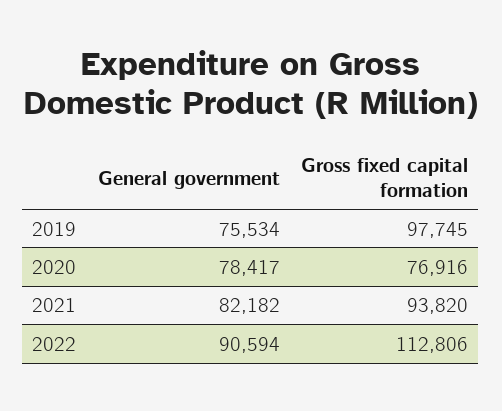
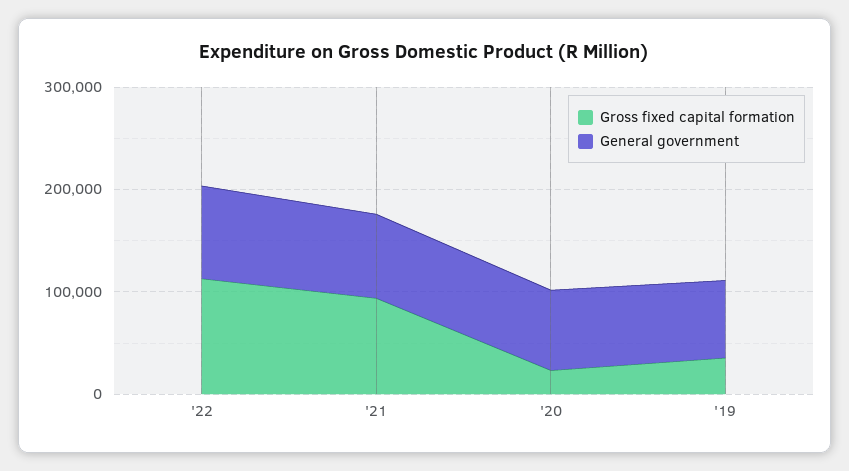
Gross fixed capital formation, 2019: 97745 -> 40000
Gross fixed capital formation, 2020: 76916 -> 20000

